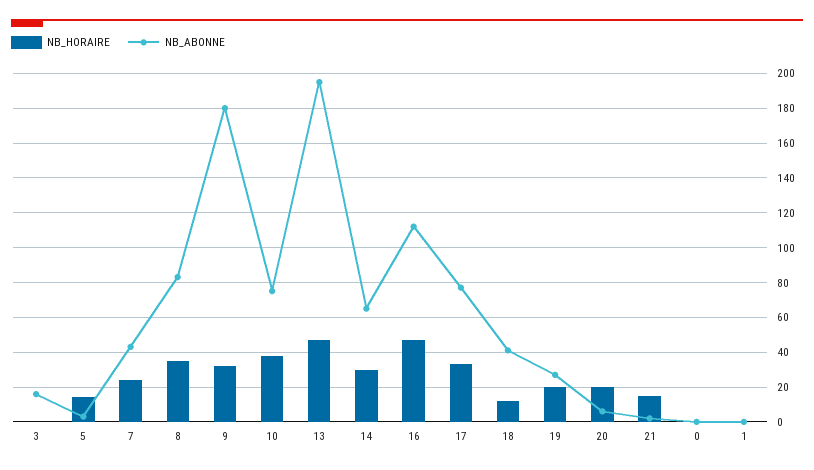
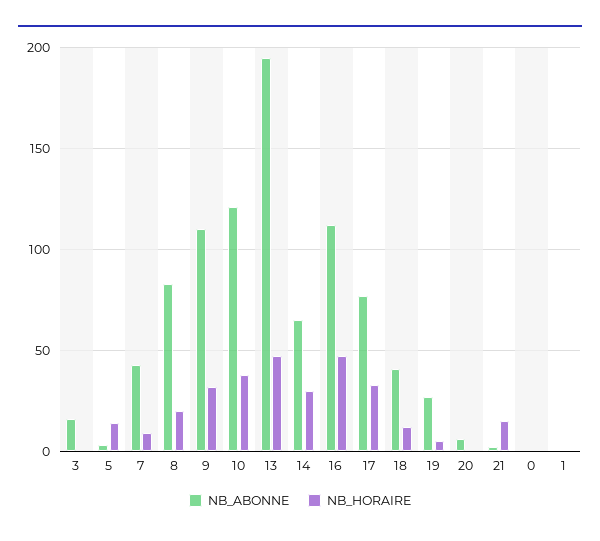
NB_HORAIRE, 7: 25 -> 10
NB_HORAIRE, 8: 35 -> 20
NB_ABONNE, 9: 180 -> 110
NB_ABONNE, 10: 75 -> 120
NB_HORAIRE, 19: 20 -> 5
NB_HORAIRE, 20: 20 -> 0

